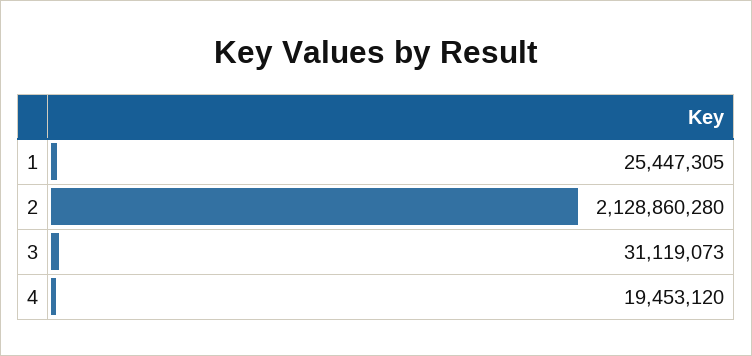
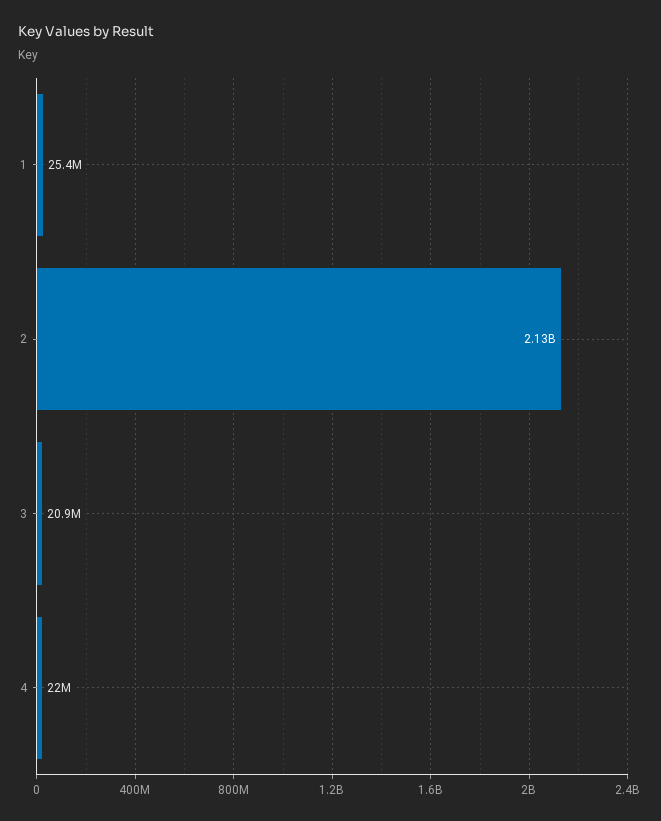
3: 31119073 -> 20900000
4: 19453120 -> 22000000

